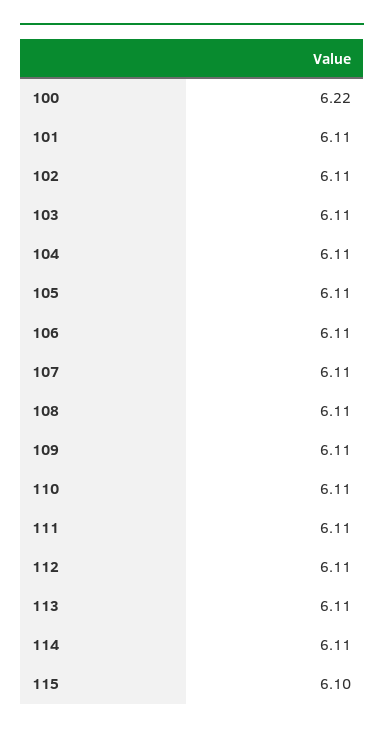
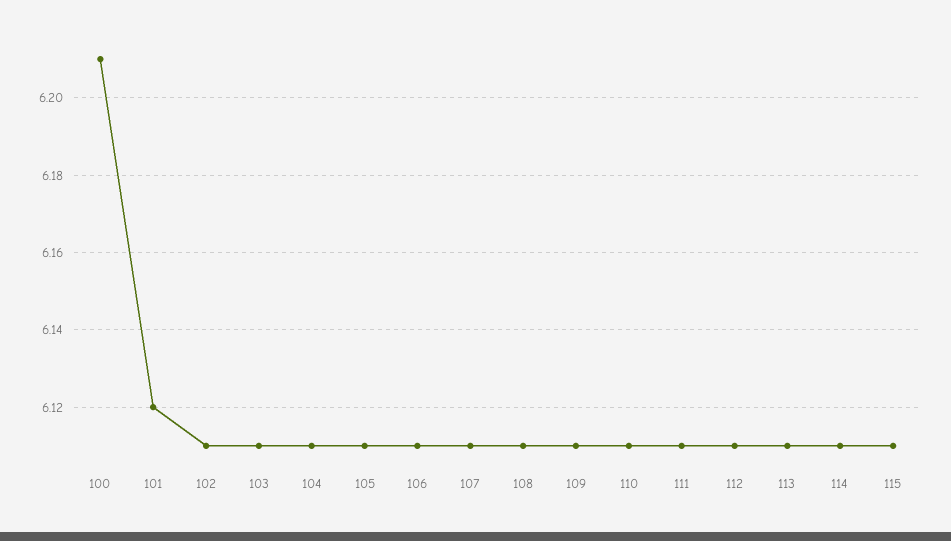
100: 6.22 -> 6.21
101: 6.11 -> 6.12
115: 6.1 -> 6.11

